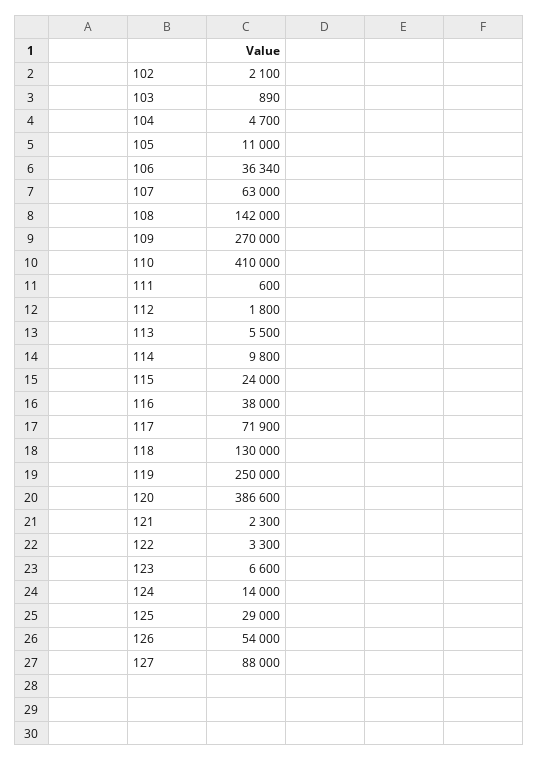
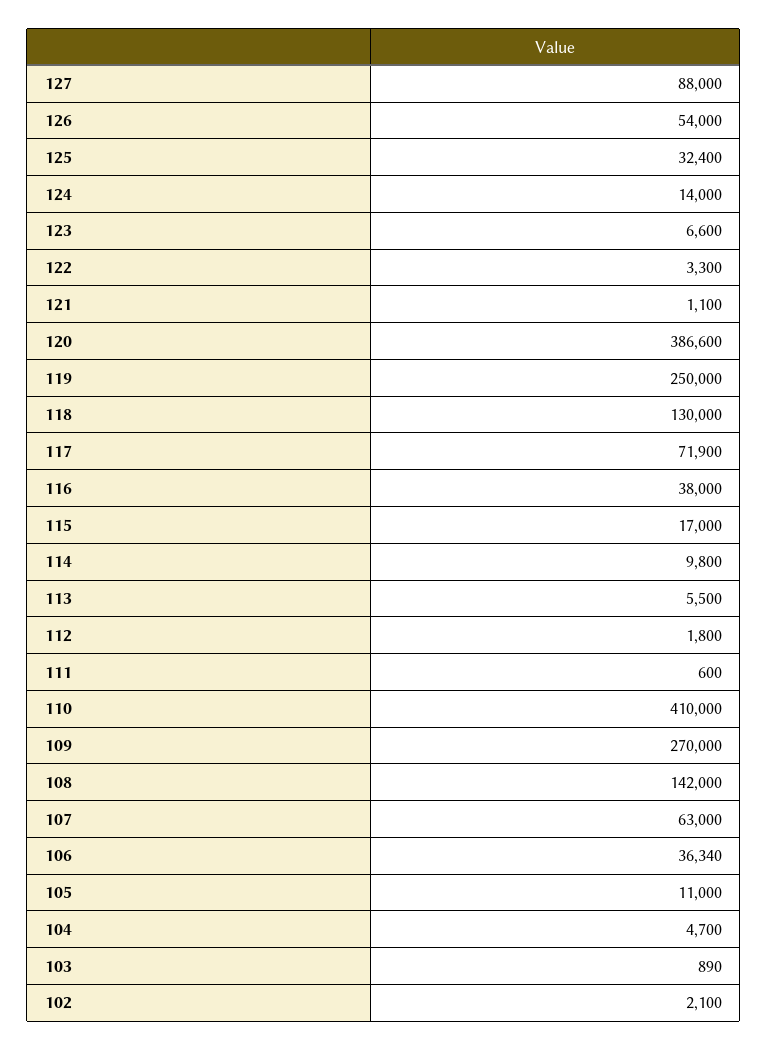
115: 24000 -> 17000
121: 2300 -> 1100
125: 29000 -> 32400

